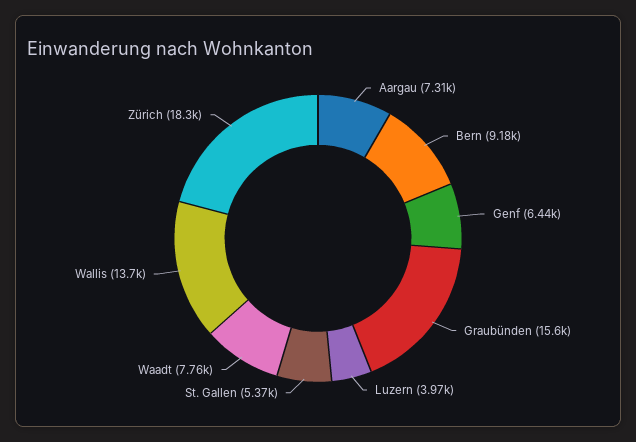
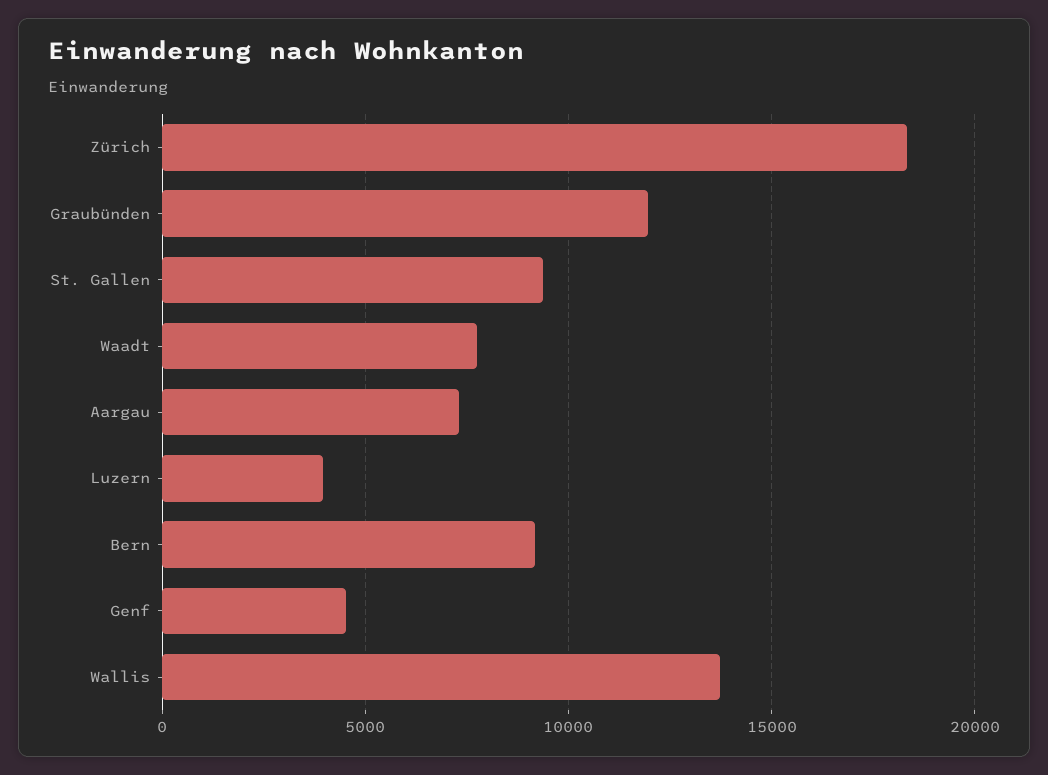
Genf: 6440 -> 4500
Graubünden: 15600 -> 12000
St. Gallen: 5370 -> 9500

